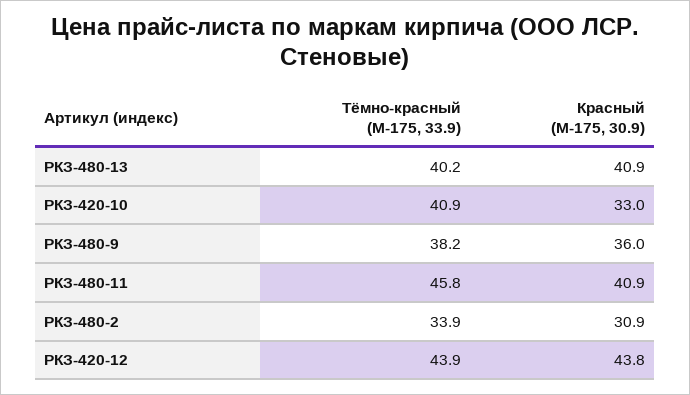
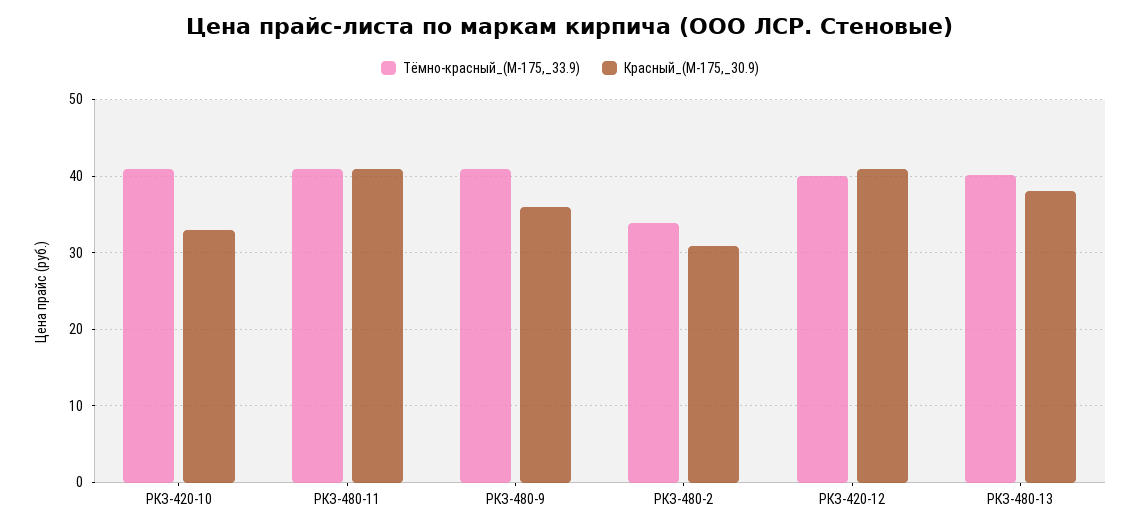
Красный (М-175, 30.9), РКЗ-480-13: 40.9 -> 38
Тёмно-красный (М-175, 33.9), РКЗ-480-9: 38.2 -> 41
Тёмно-красный (М-175, 33.9), РКЗ-480-11: 45.8 -> 41
Тёмно-красный (М-175, 33.9), РКЗ-420-12: 43.9 -> 40
Красный (М-175, 30.9), РКЗ-420-12: 43.8 -> 41

